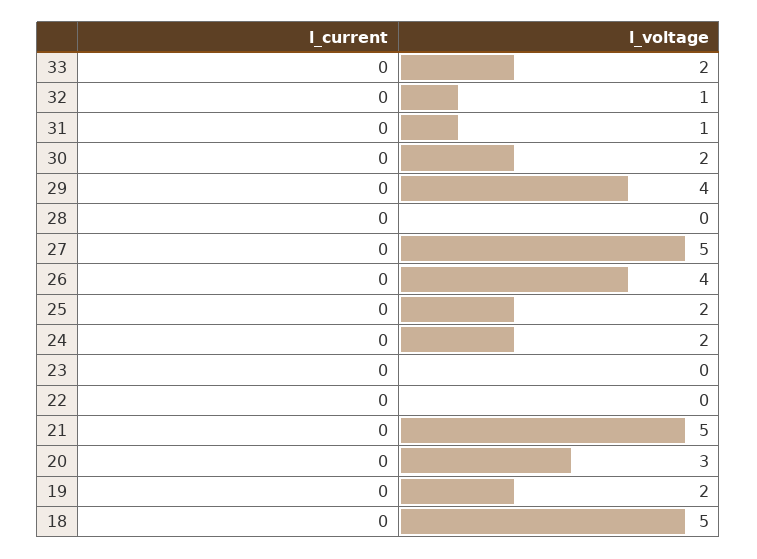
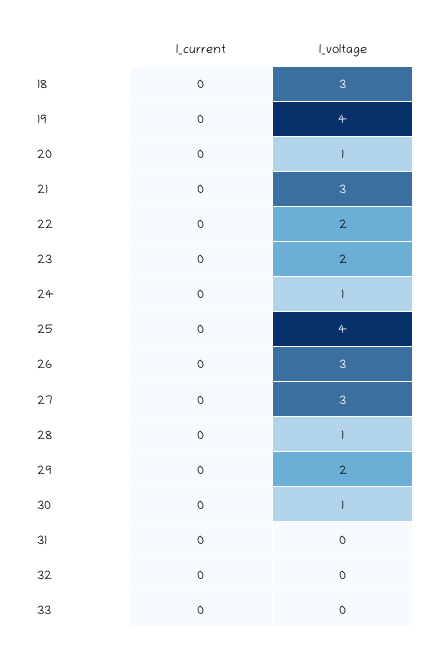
l_voltage, 33: 2 -> 0
l_voltage, 32: 1 -> 0
l_voltage, 31: 1 -> 0
l_voltage, 30: 2 -> 1
l_voltage, 29: 4 -> 2
l_voltage, 28: 0 -> 1
l_voltage, 27: 5 -> 3
l_voltage, 26: 4 -> 3
l_voltage, 25: 2 -> 4
l_voltage, 24: 2 -> 1
l_voltage, 23: 0 -> 2
l_voltage, 22: 0 -> 2
l_voltage, 21: 5 -> 3
l_voltage, 20: 3 -> 1
l_voltage, 19: 2 -> 4
l_voltage, 18: 5 -> 3

